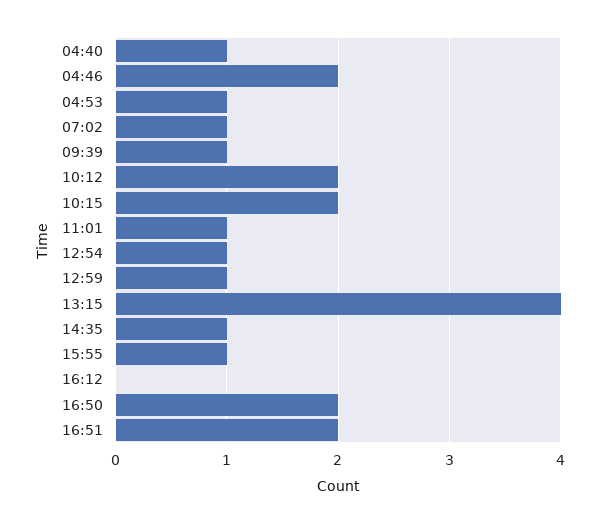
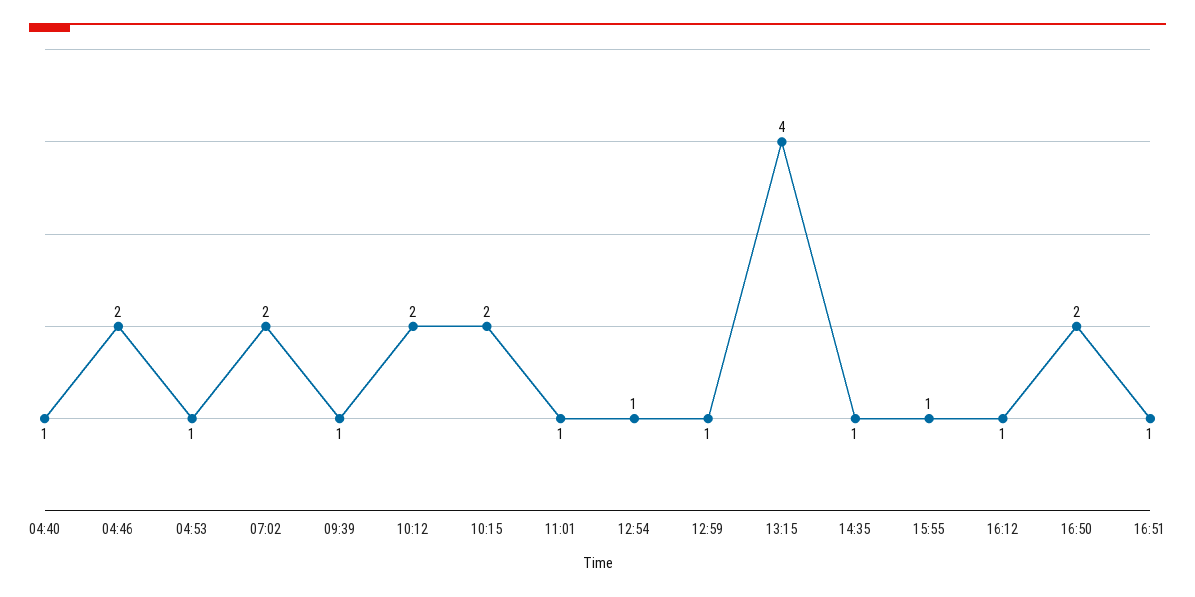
07:02: 1 -> 2
16:12: 0 -> 1
16:51: 2 -> 1

